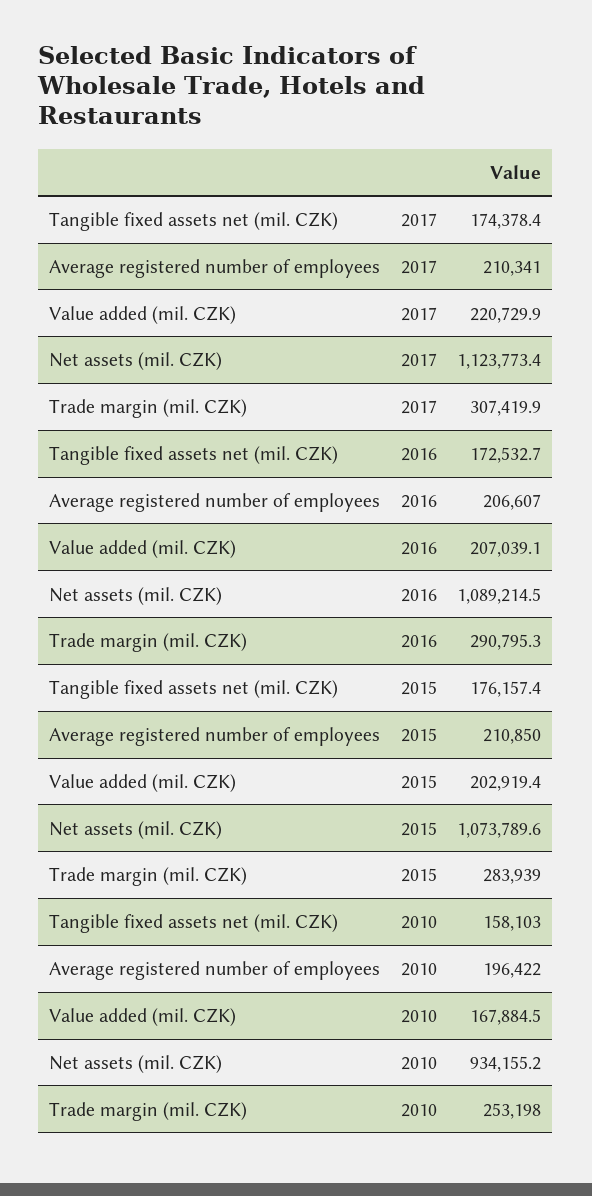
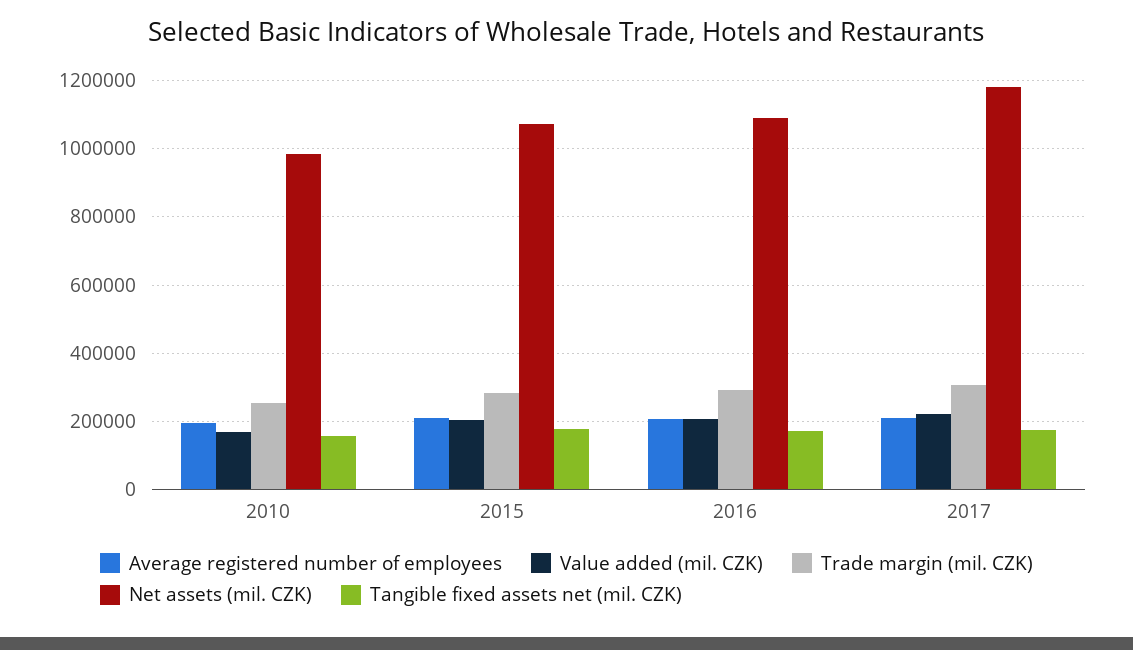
Net assets (mil. CZK), 2017: 1123773.4 -> 1180000
Net assets (mil. CZK), 2010: 934155.2 -> 980000

